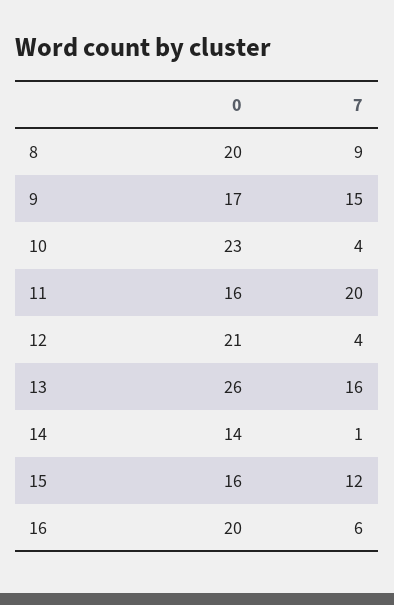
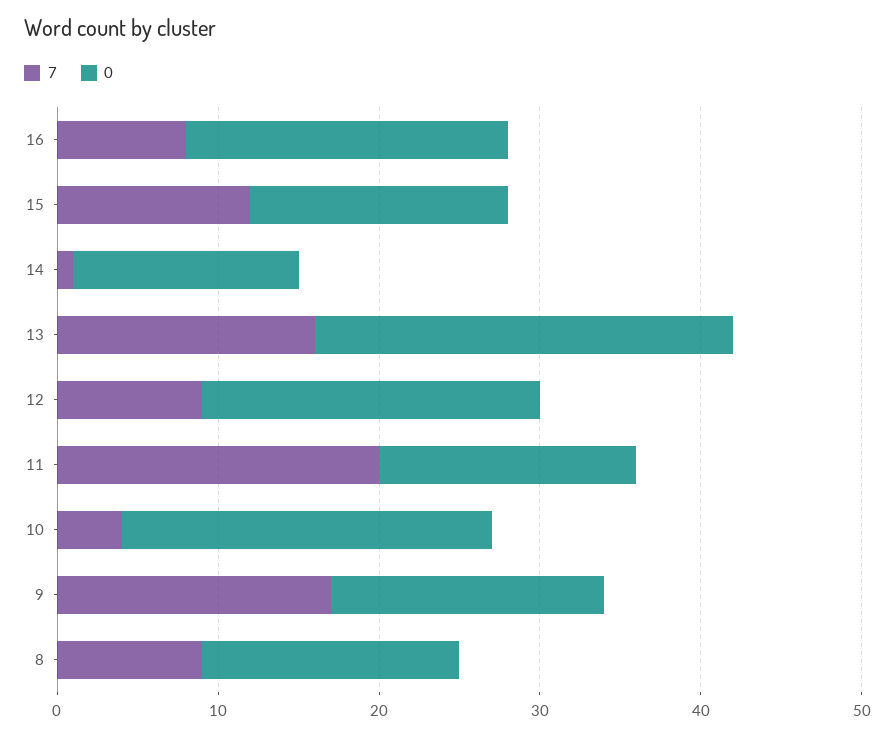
0, 8: 20 -> 16
7, 9: 15 -> 17
7, 12: 4 -> 9
7, 16: 6 -> 8

